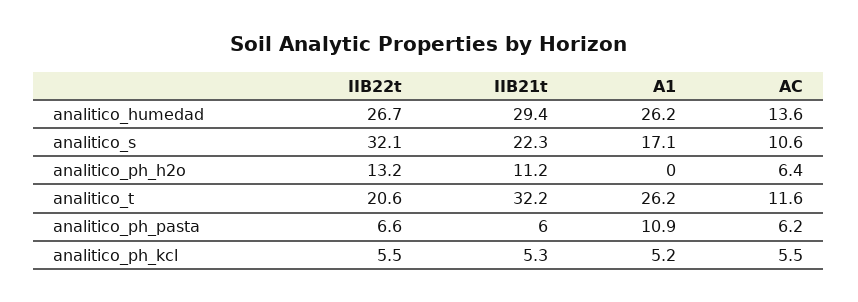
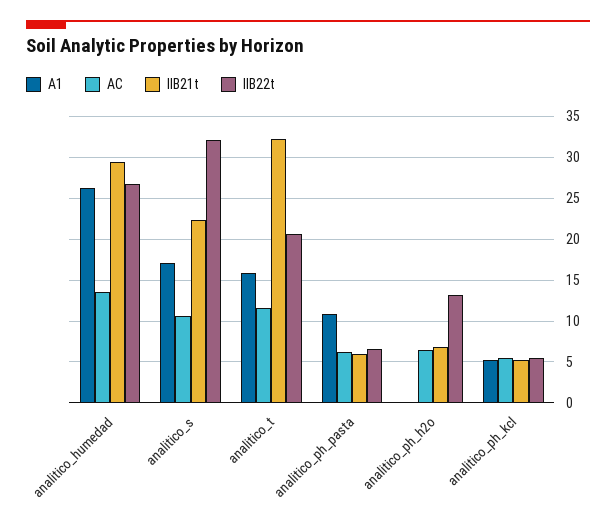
IIB21t, analitico_ph_h2o: 11.2 -> 7
A1, analitico_t: 26.2 -> 16

